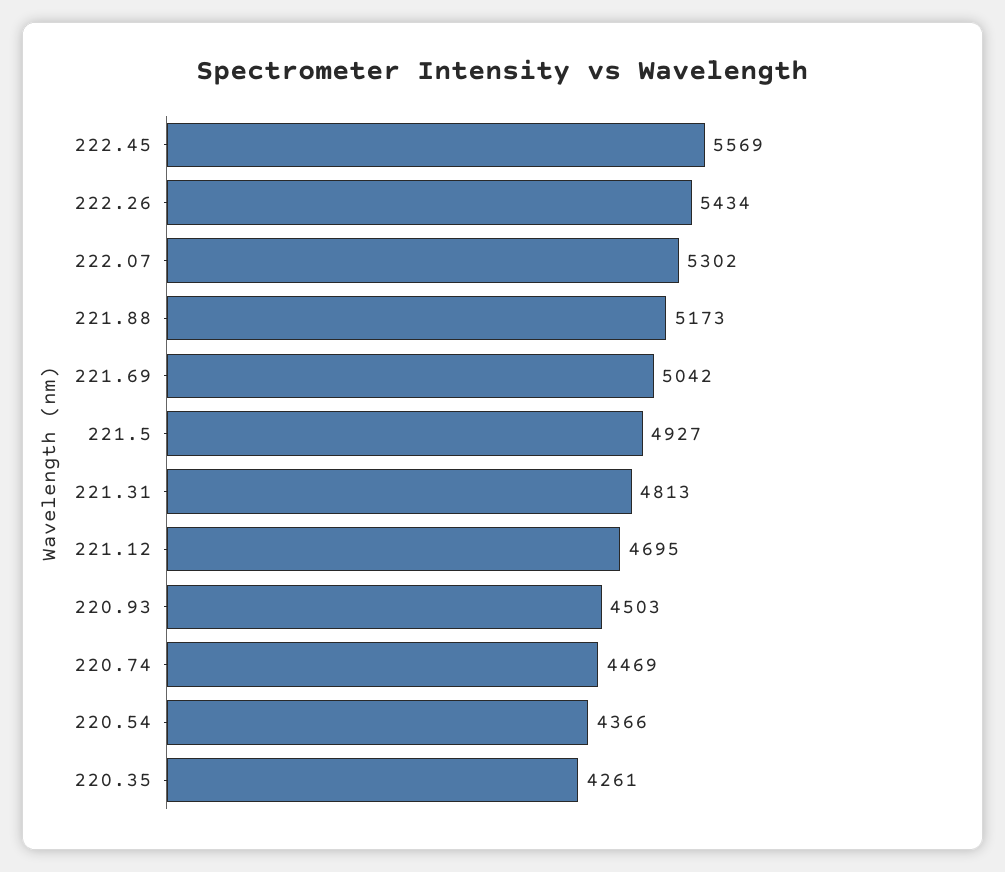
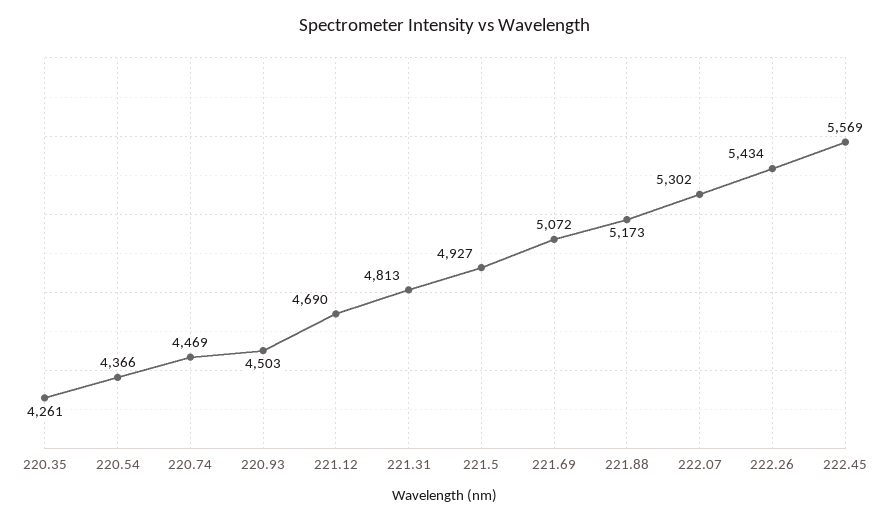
221.69: 5042 -> 5072
221.12: 4695 -> 4690

